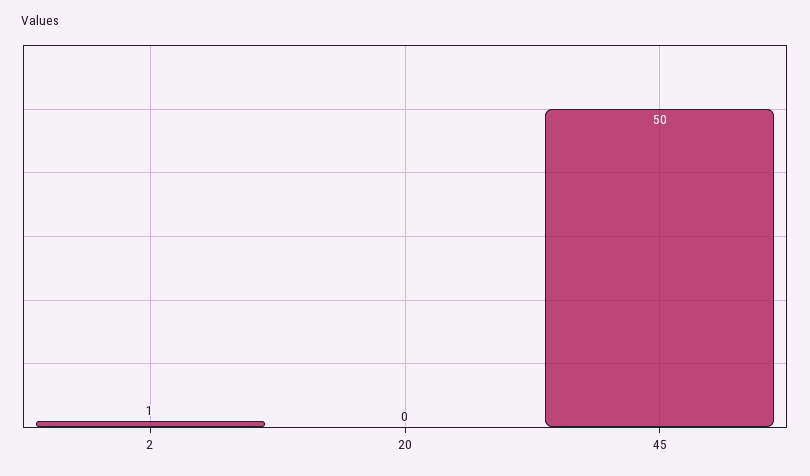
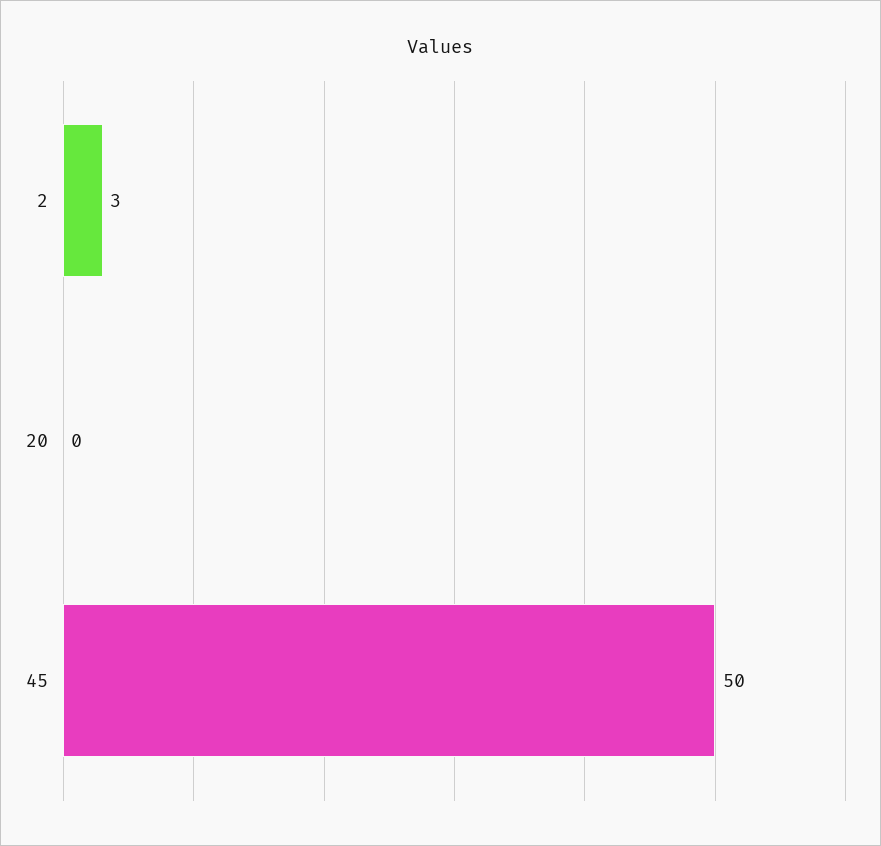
2: 1 -> 3

